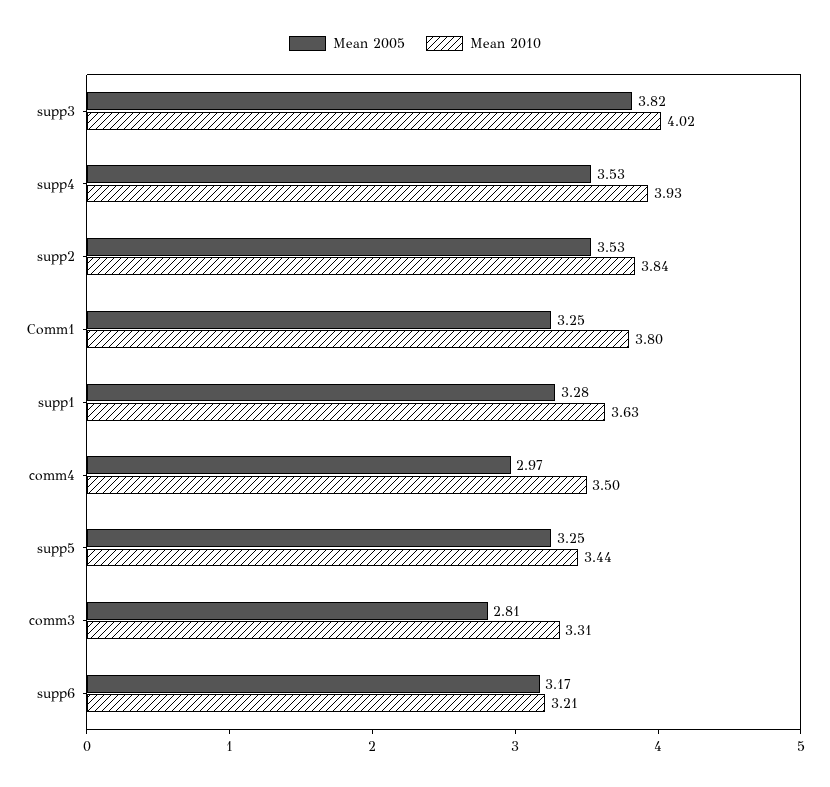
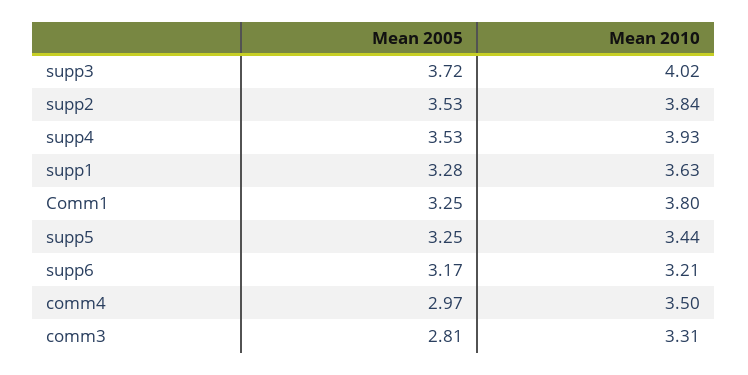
Mean 2005, supp3: 3.82 -> 3.72

